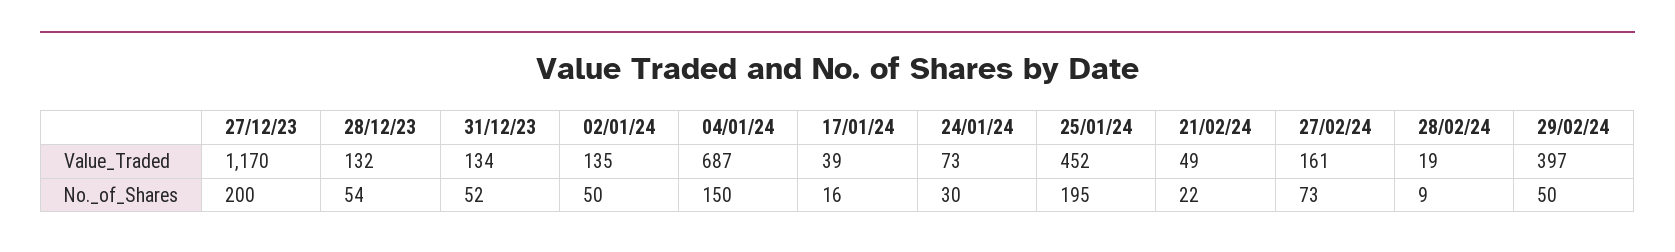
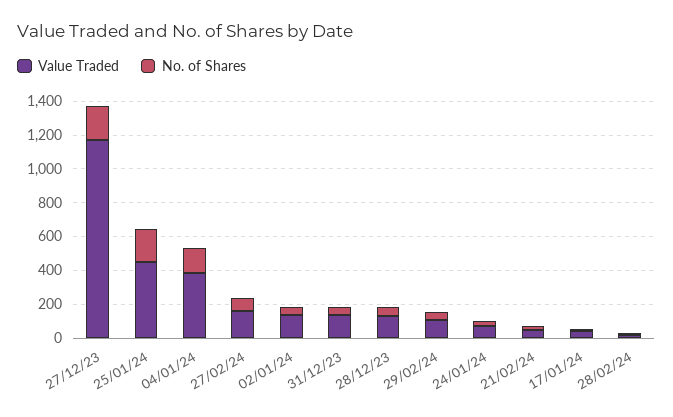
Value_Traded, 04/01/24: 687 -> 400
Value_Traded, 29/02/24: 397 -> 100

